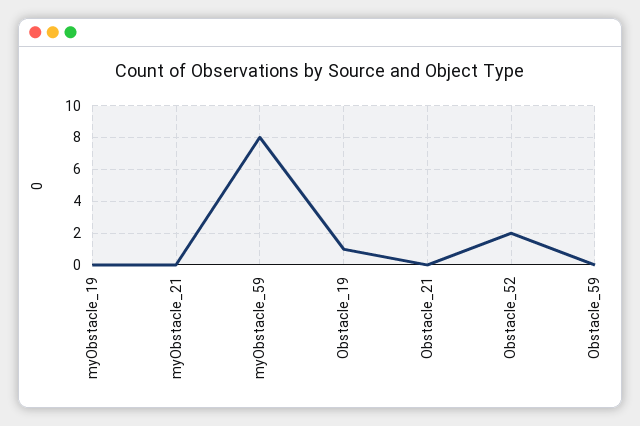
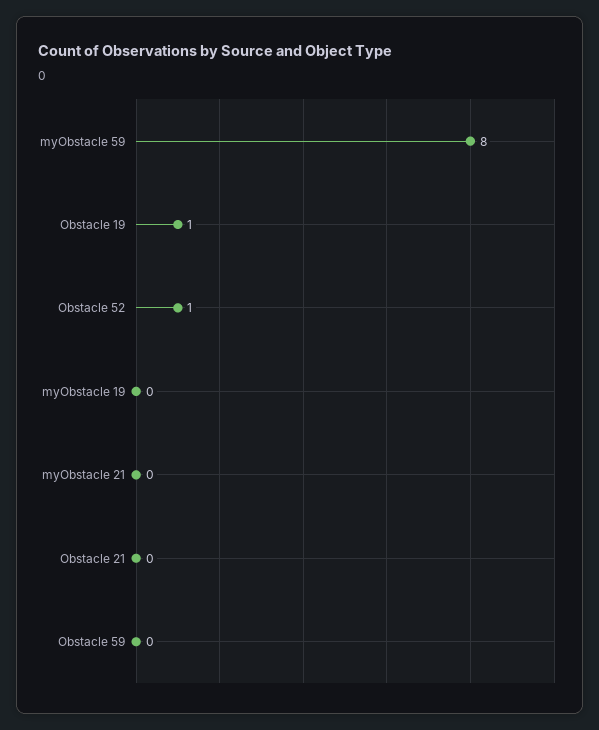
Obstacle_52: 2 -> 1

